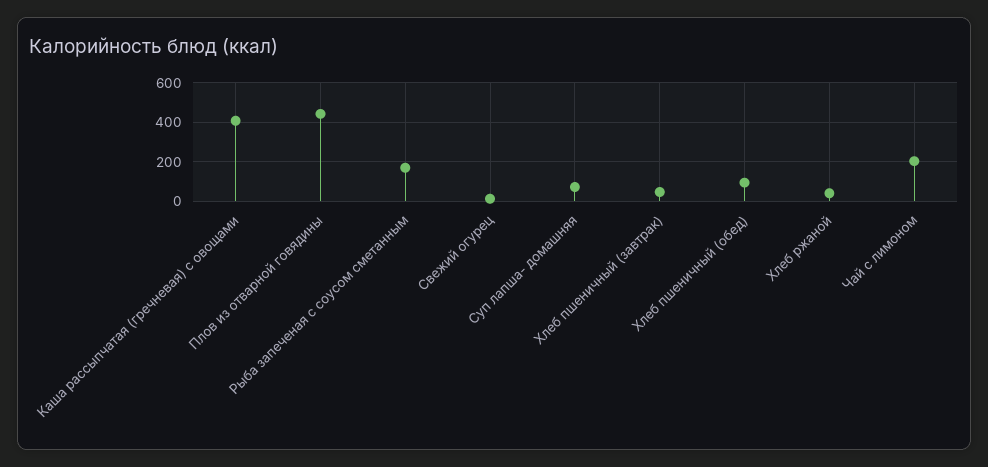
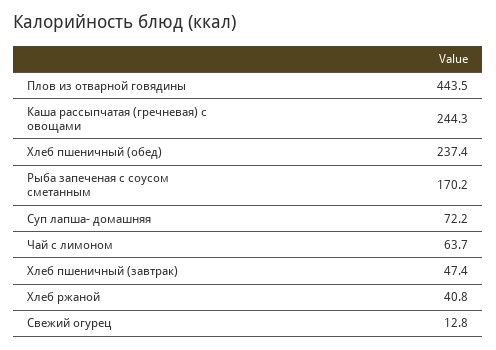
Каша рассыпчатая (гречневая) с овощами: 400 -> 244.3
Хлеб пшеничный (обед): 100 -> 237.4
Чай с лимоном: 200 -> 63.7

